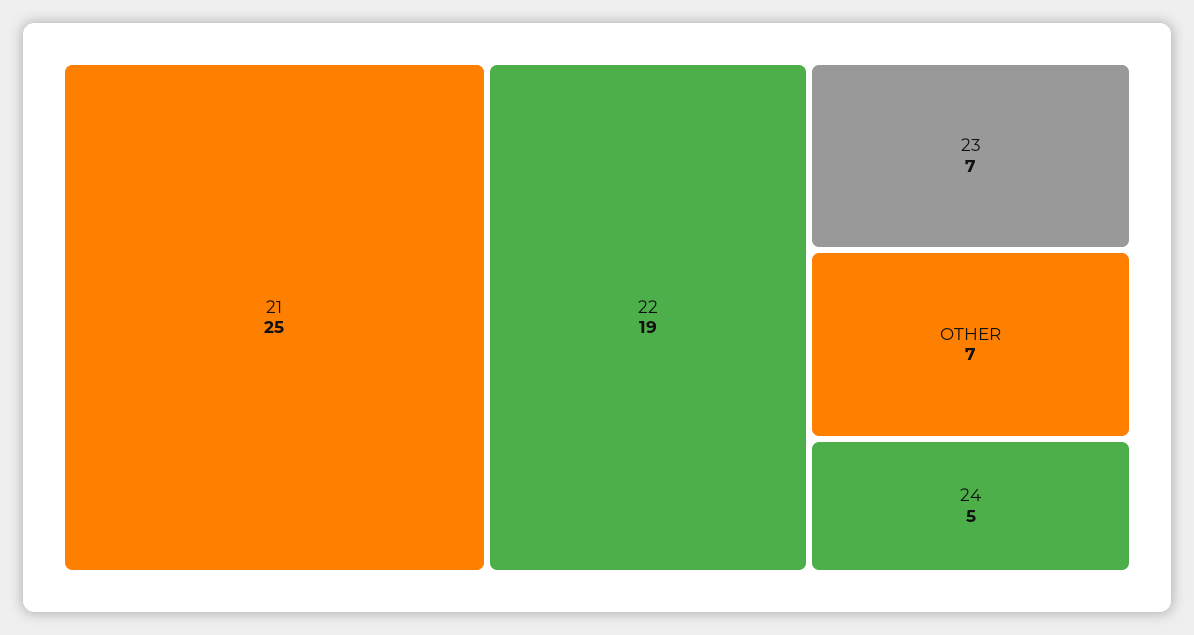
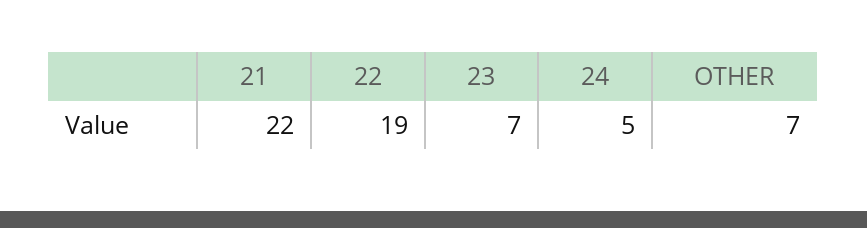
21: 25 -> 22

